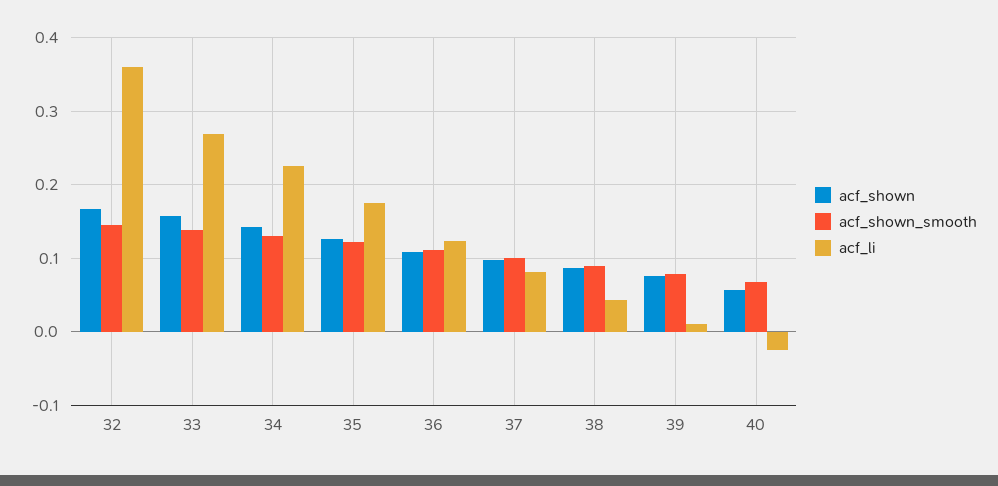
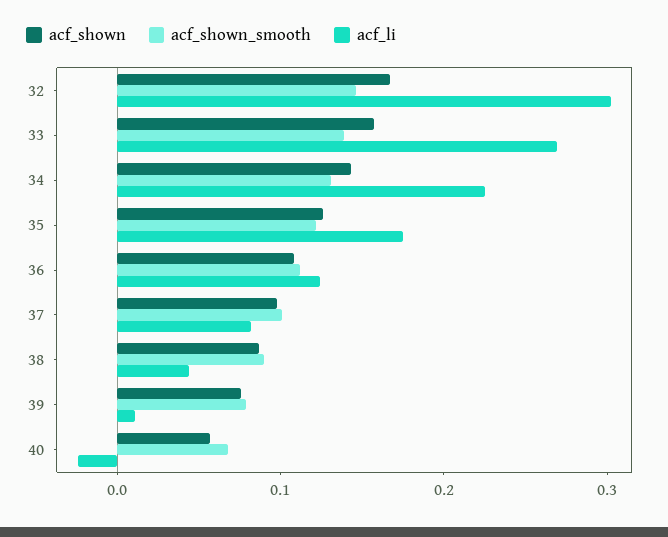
acf_li, 32: 0.36 -> 0.3

